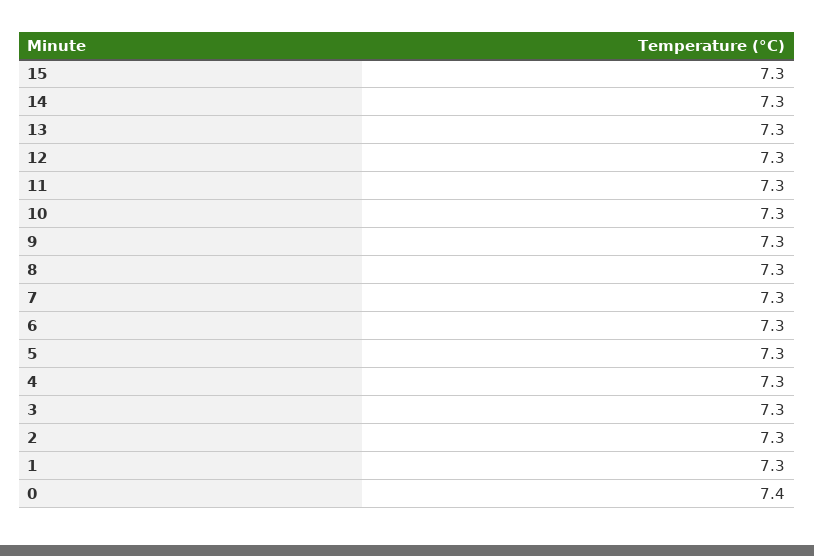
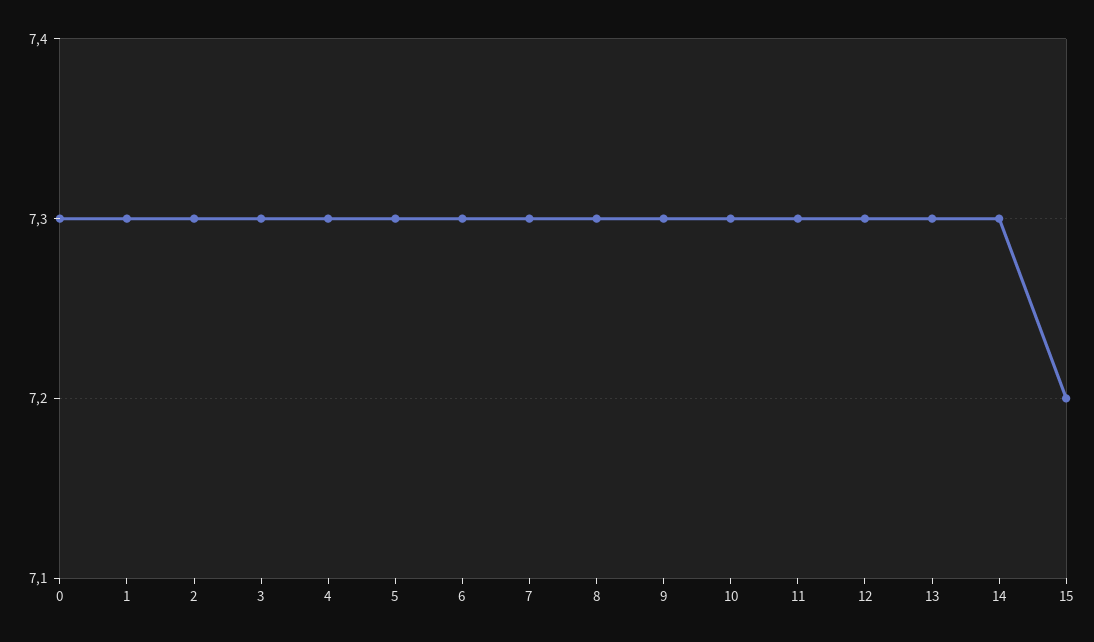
15: 7.3 -> 7.2
0: 7.4 -> 7.3

